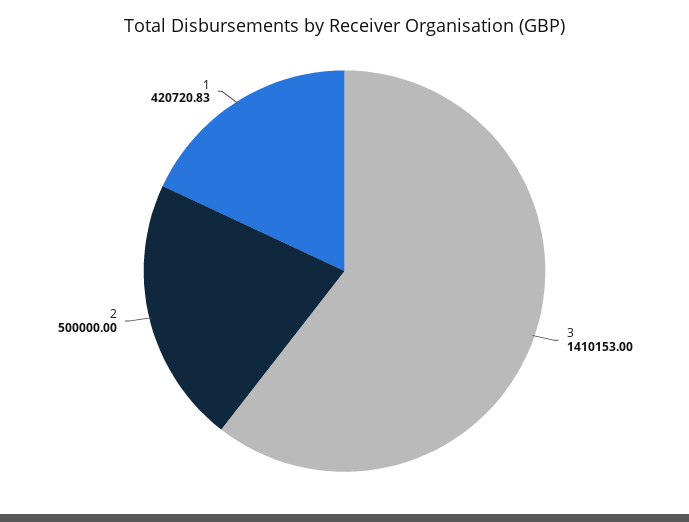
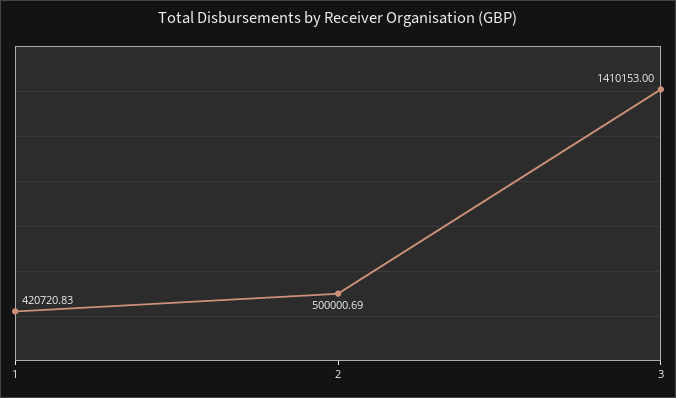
2: 500000 -> 500000.69

